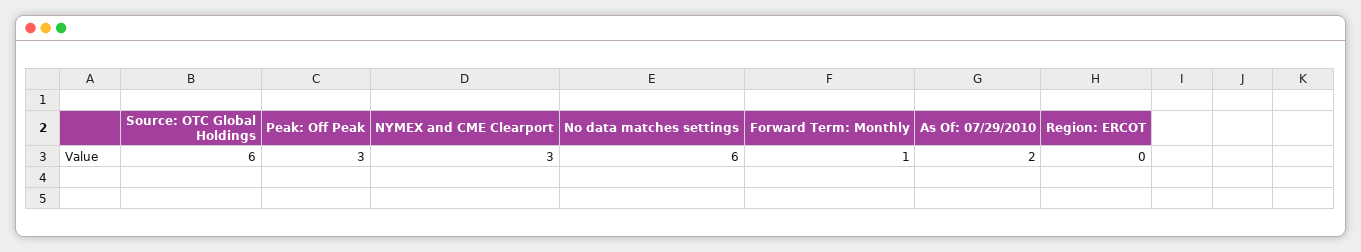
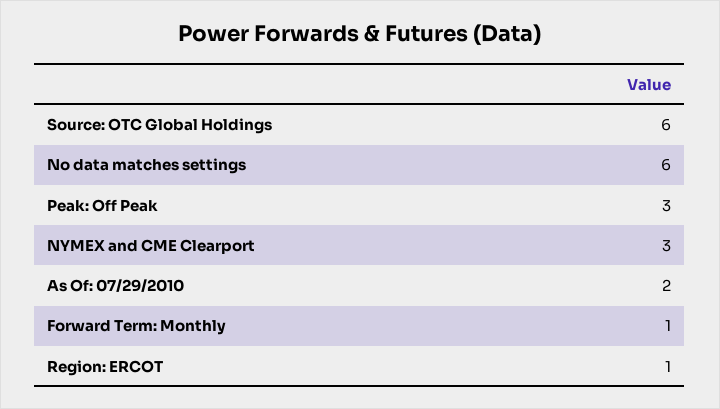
Region: ERCOT: 0 -> 1

